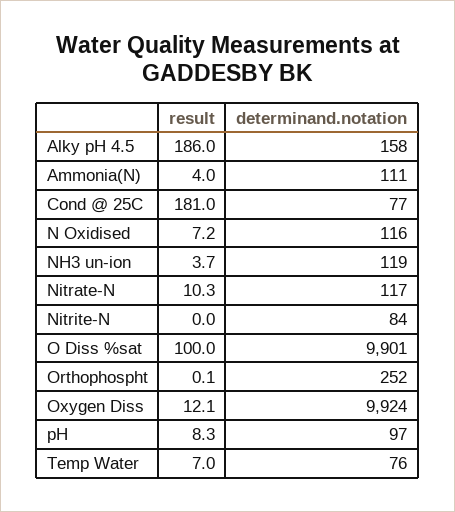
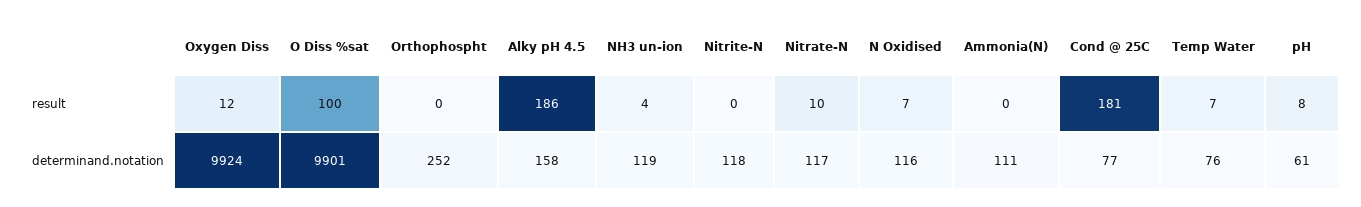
result, Ammonia(N): 4 -> 0
determinand.notation, Nitrite-N: 84 -> 118
determinand.notation, pH: 97 -> 61

